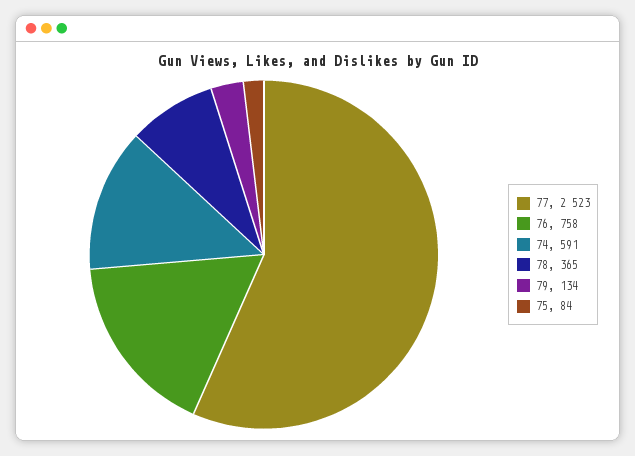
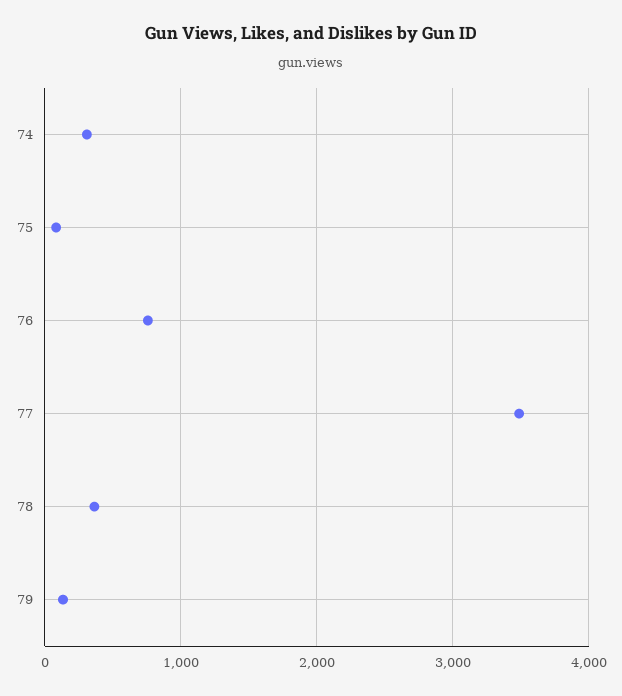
77: 2523 -> 3500
74: 591 -> 300

